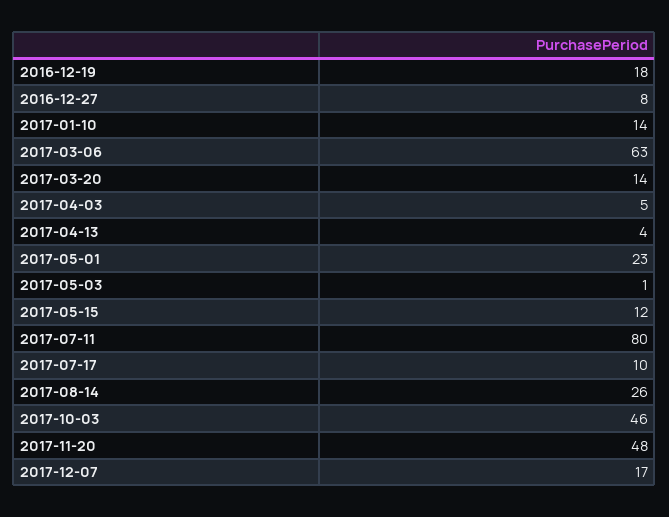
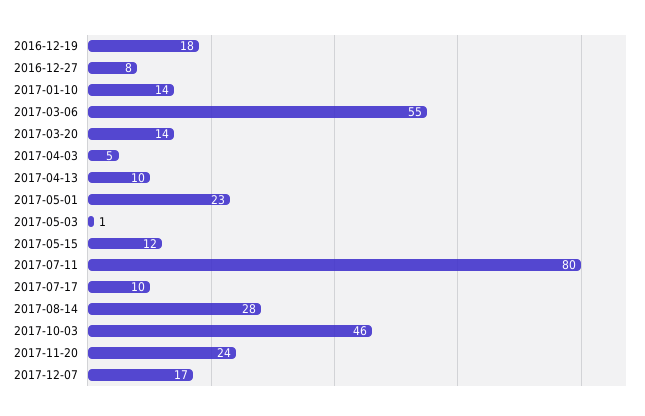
2017-03-06: 63 -> 55
2017-04-13: 4 -> 10
2017-08-14: 26 -> 28
2017-11-20: 48 -> 24

